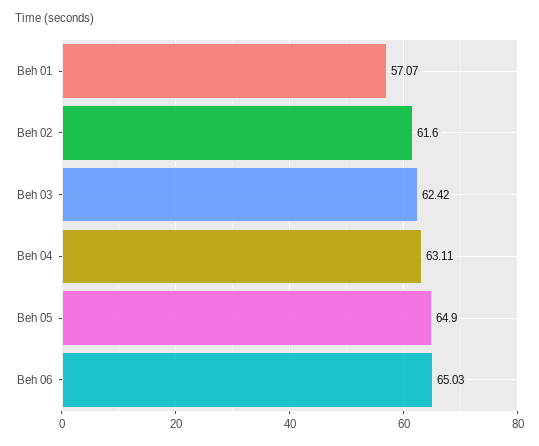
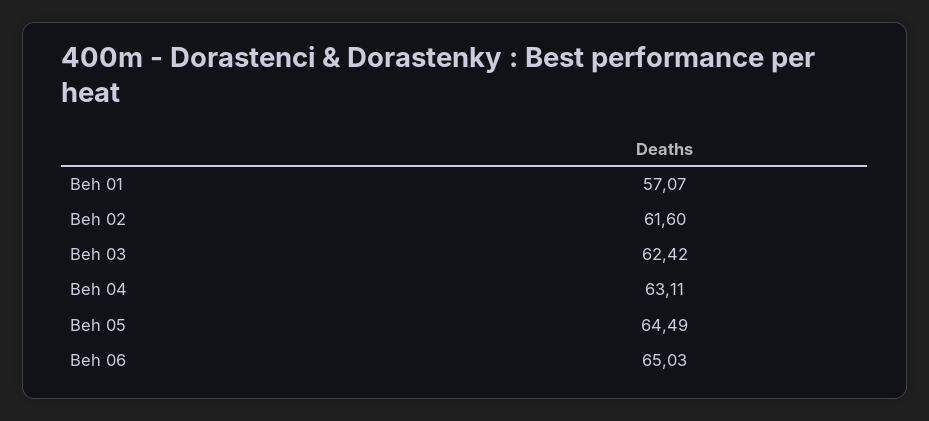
Beh 05: 64.9 -> 64.49

